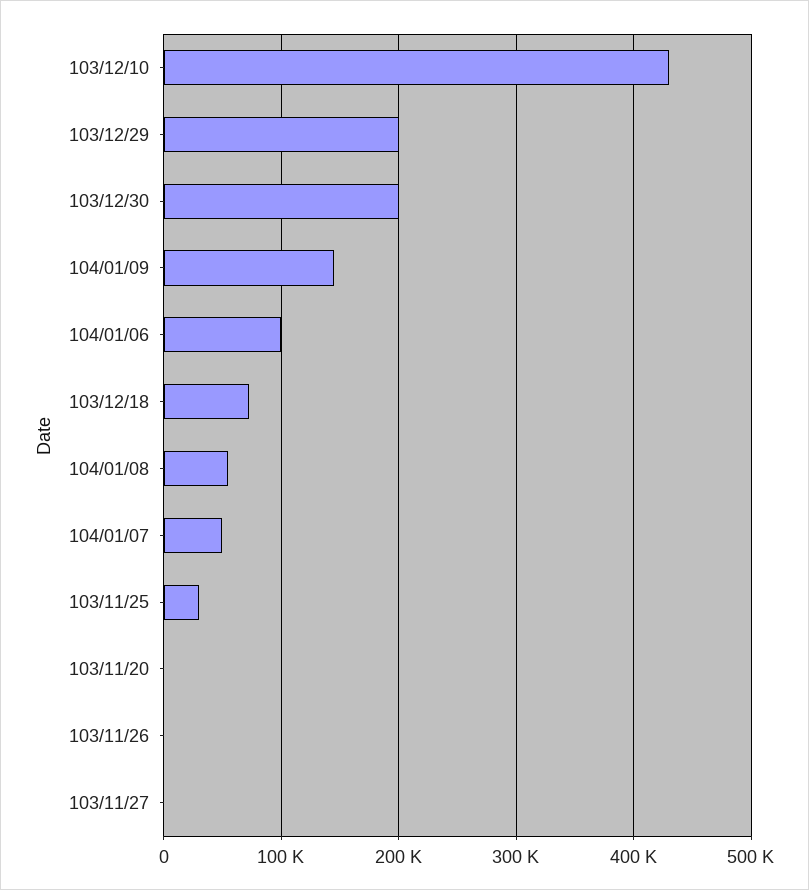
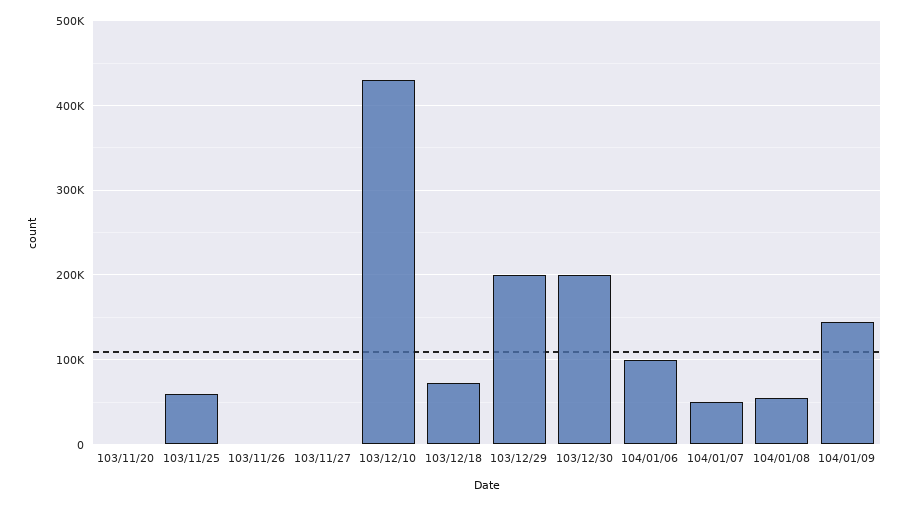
103/11/25: 30000 -> 60000

